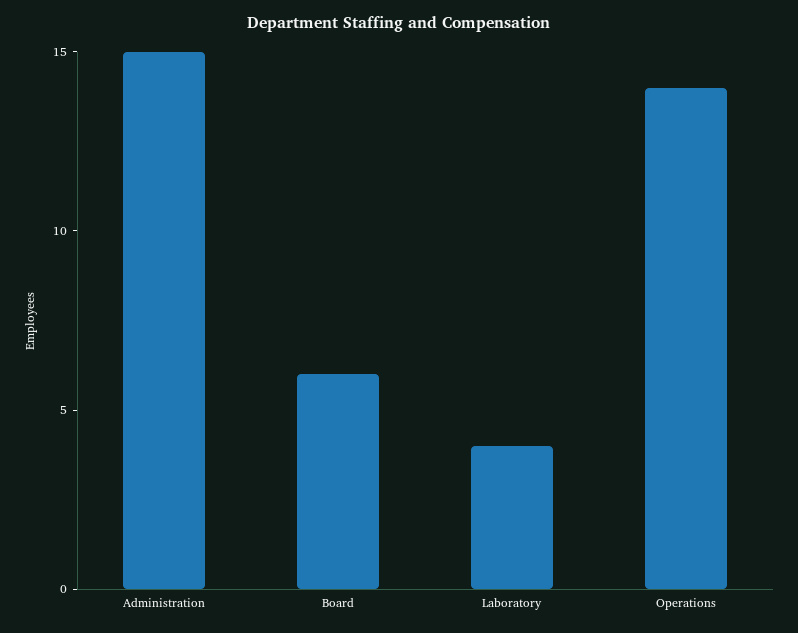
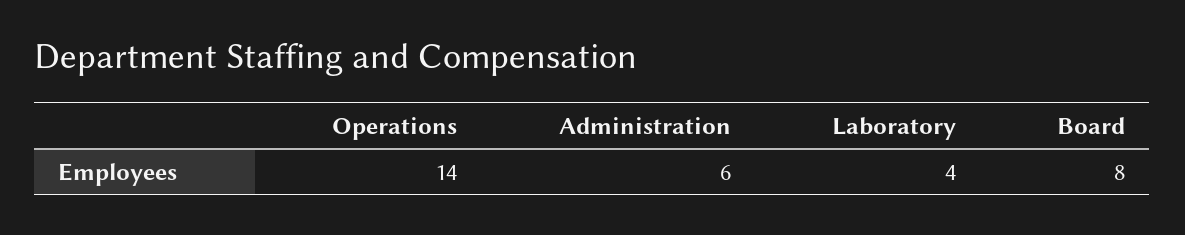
Administration: 15 -> 6
Board: 6 -> 8

